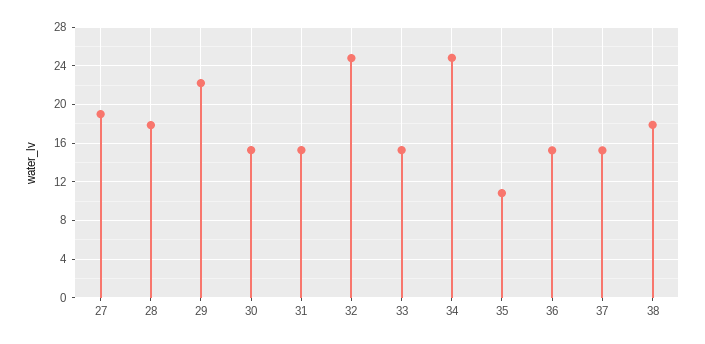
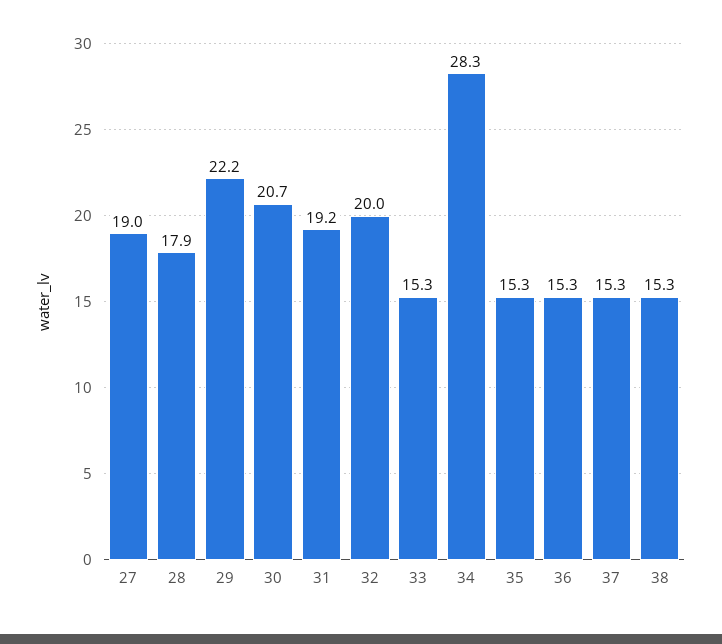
30: 15 -> 20.7
31: 15 -> 19.2
32: 25 -> 20
34: 25 -> 28.3
35: 11 -> 15.3
38: 18 -> 15.3

